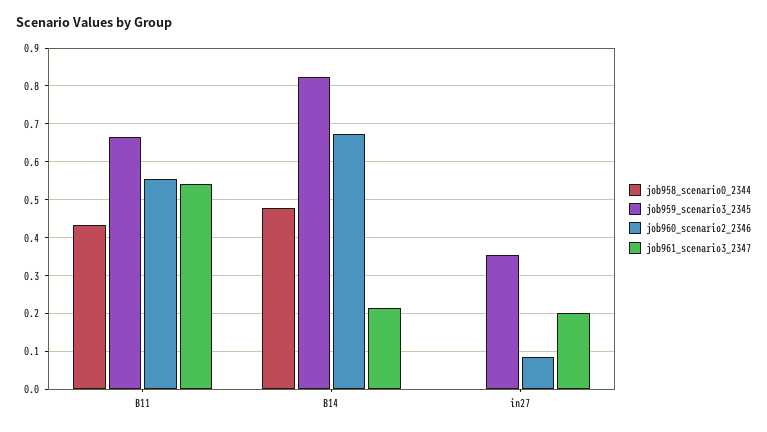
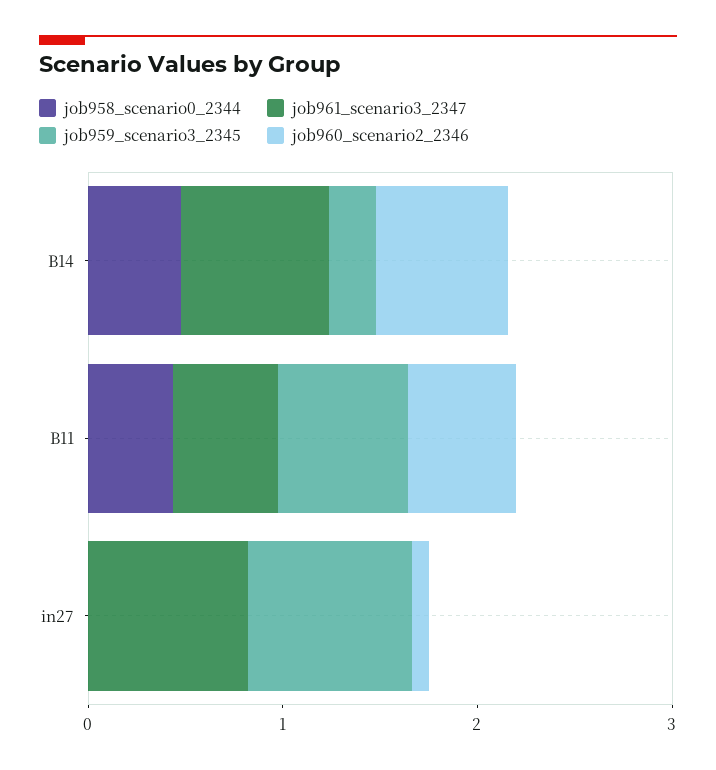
job959_scenario3_2345, B14: 0.82 -> 0.2
job961_scenario3_2347, B14: 0.22 -> 0.8
job959_scenario3_2345, in27: 0.36 -> 0.8
job961_scenario3_2347, in27: 0.2 -> 0.8

